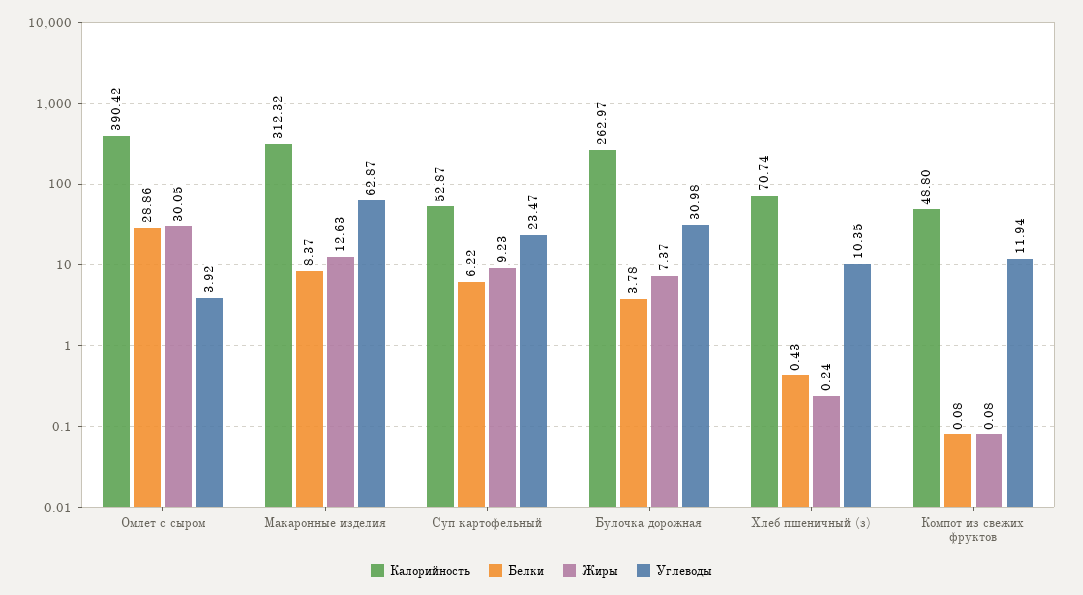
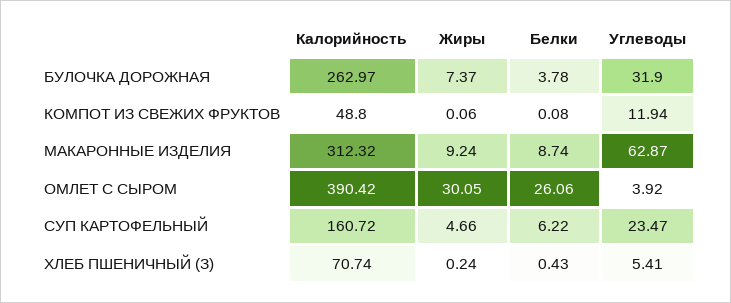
Белки, Омлет с сыром: 28.86 -> 26.06
Белки, Макаронные изделия: 8.37 -> 8.74
Жиры, Макаронные изделия: 12.63 -> 9.24
Калорийность, Суп картофельный: 52.87 -> 160.72
Жиры, Суп картофельный: 9.23 -> 4.66
Углеводы, Булочка дорожная: 30.98 -> 31.9
Углеводы, Хлеб пшеничный (з): 10.35 -> 5.41
Жиры, Компот из свежих фруктов: 0.08 -> 0.06

